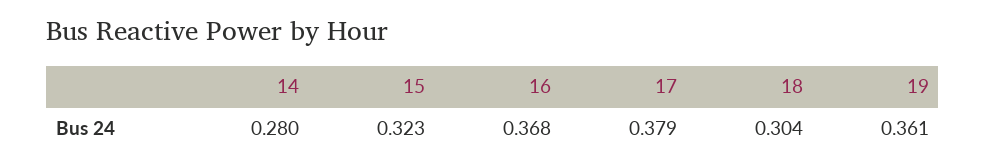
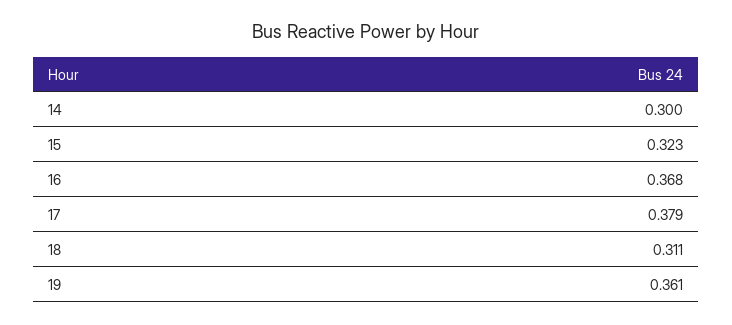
14: 0.28 -> 0.3
18: 0.304 -> 0.311

